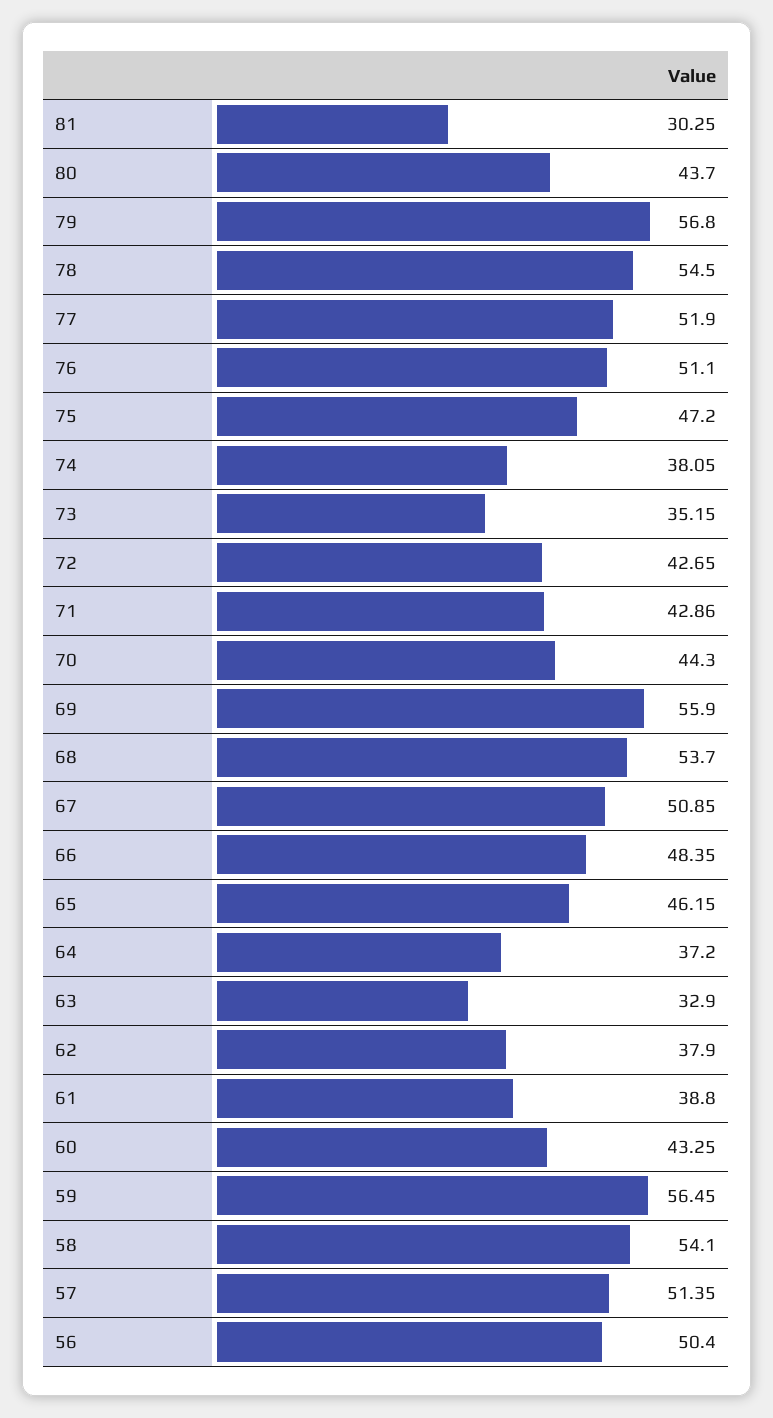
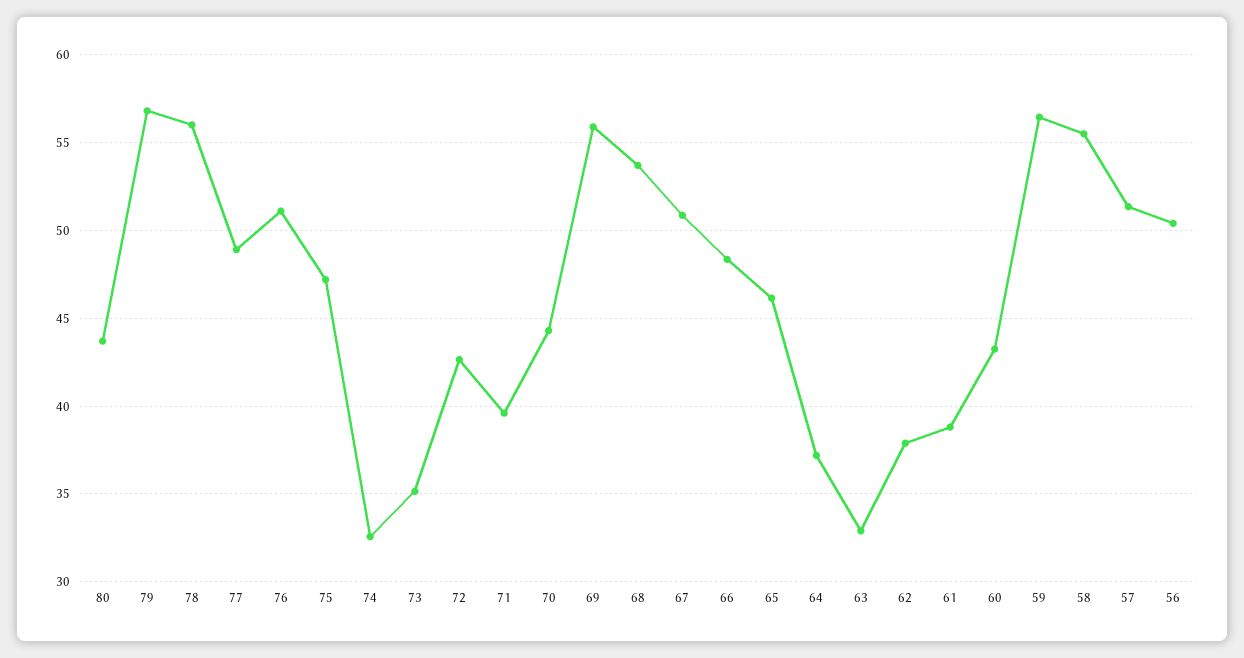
81: 30.25 -> none
78: 54.5 -> 56
77: 51.9 -> 49
74: 38.05 -> 32.5
71: 42.86 -> 39.5
58: 54.1 -> 55.5

